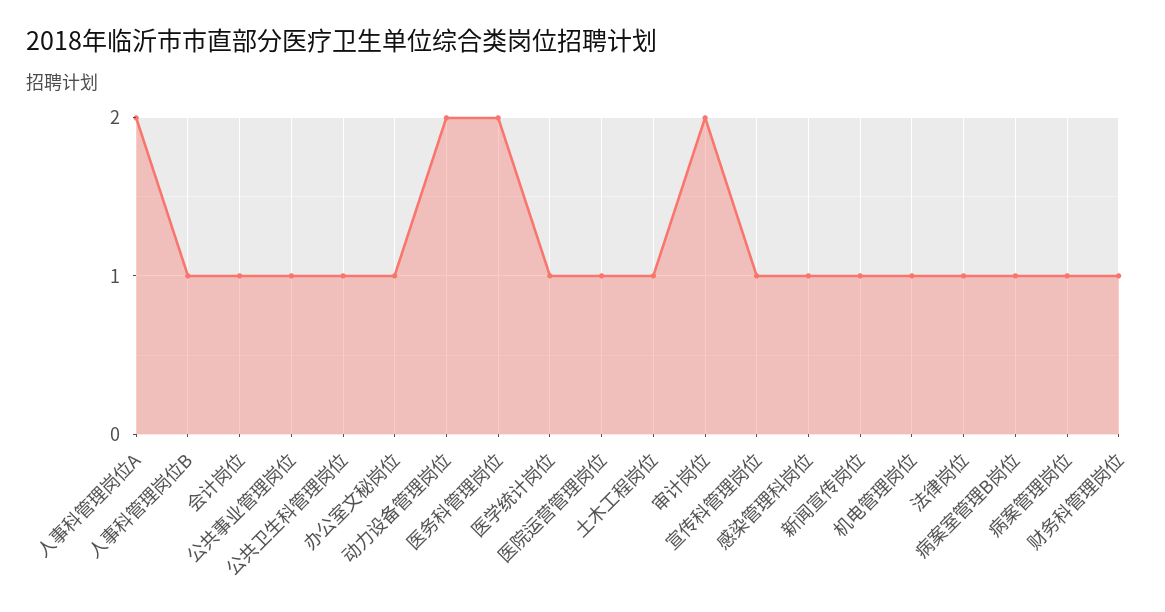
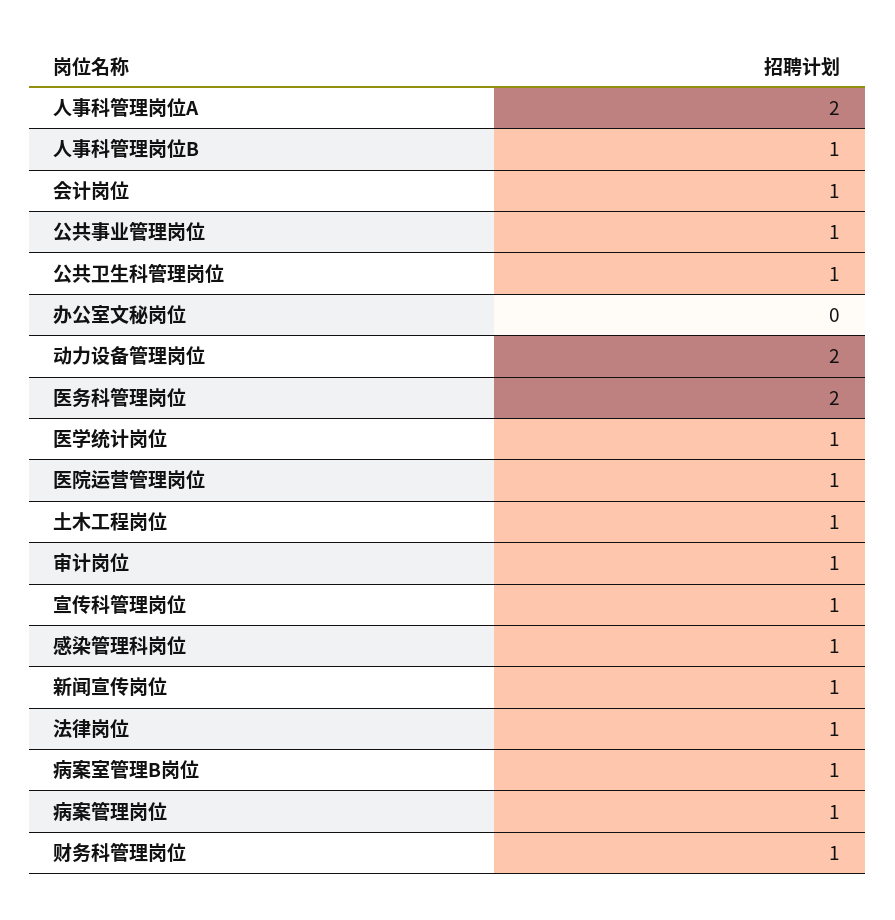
办公室文秘岗位: 1 -> 0
审计岗位: 2 -> 1
机电管理岗位: 1 -> none

